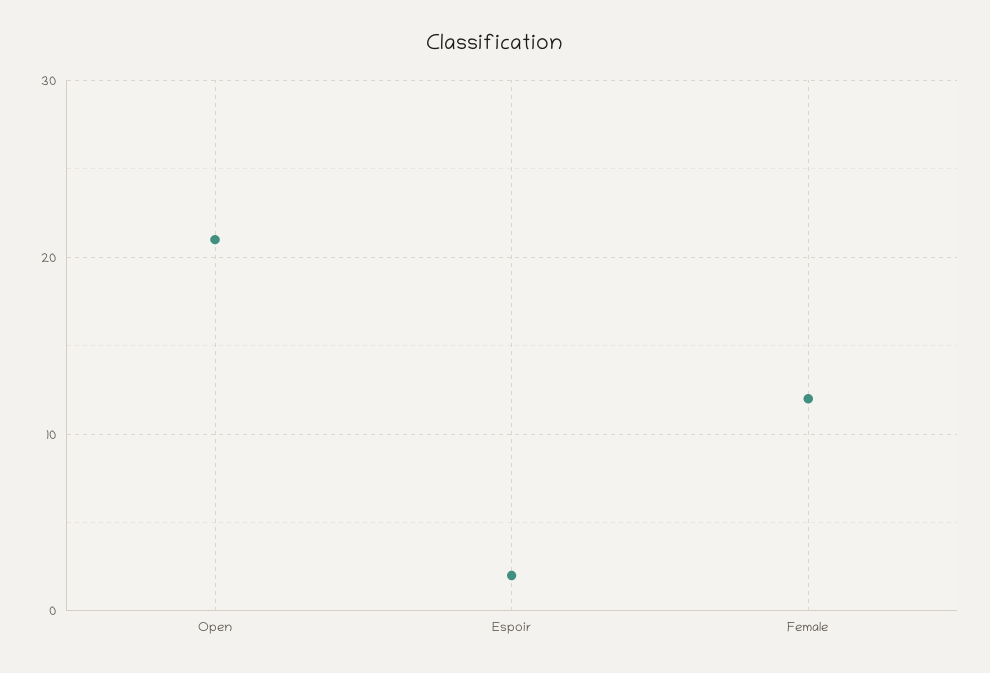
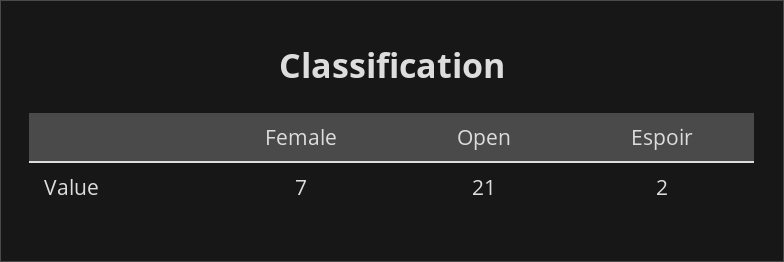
Female: 12 -> 7

